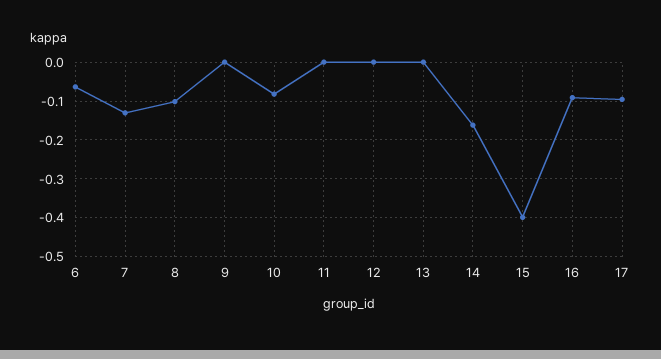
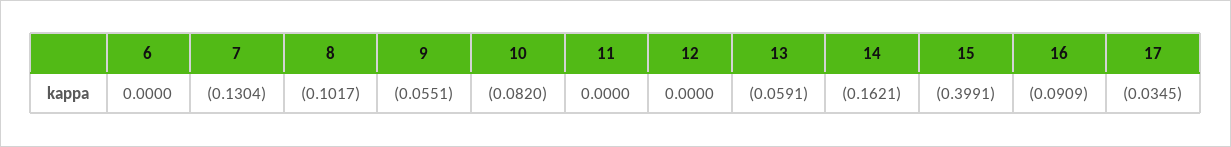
6: -0.06 -> 0
9: 0 -> -0.0551
13: 0 -> -0.0591
17: -0.1 -> -0.0345

